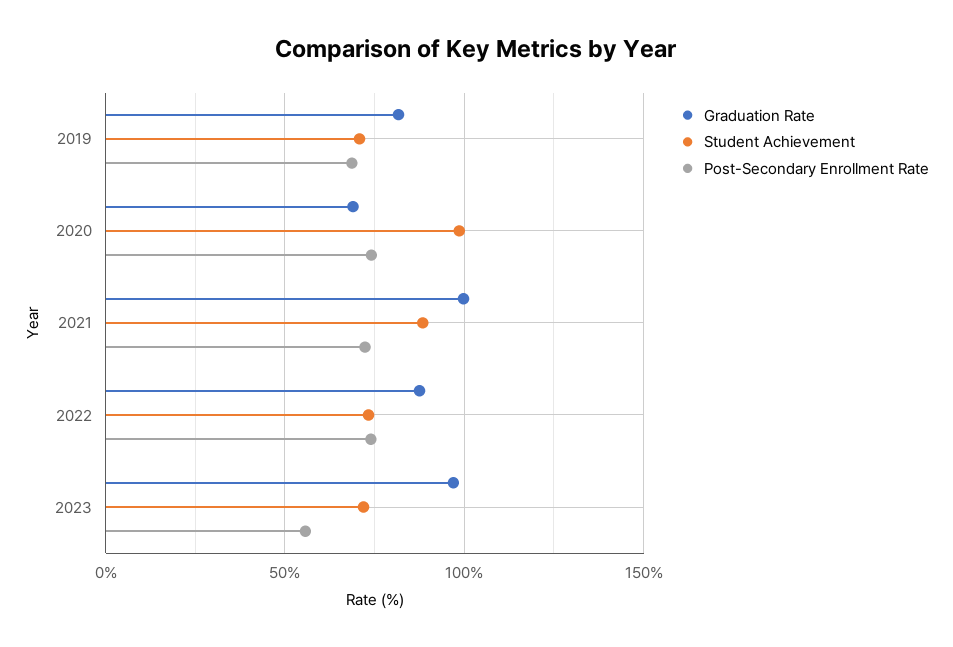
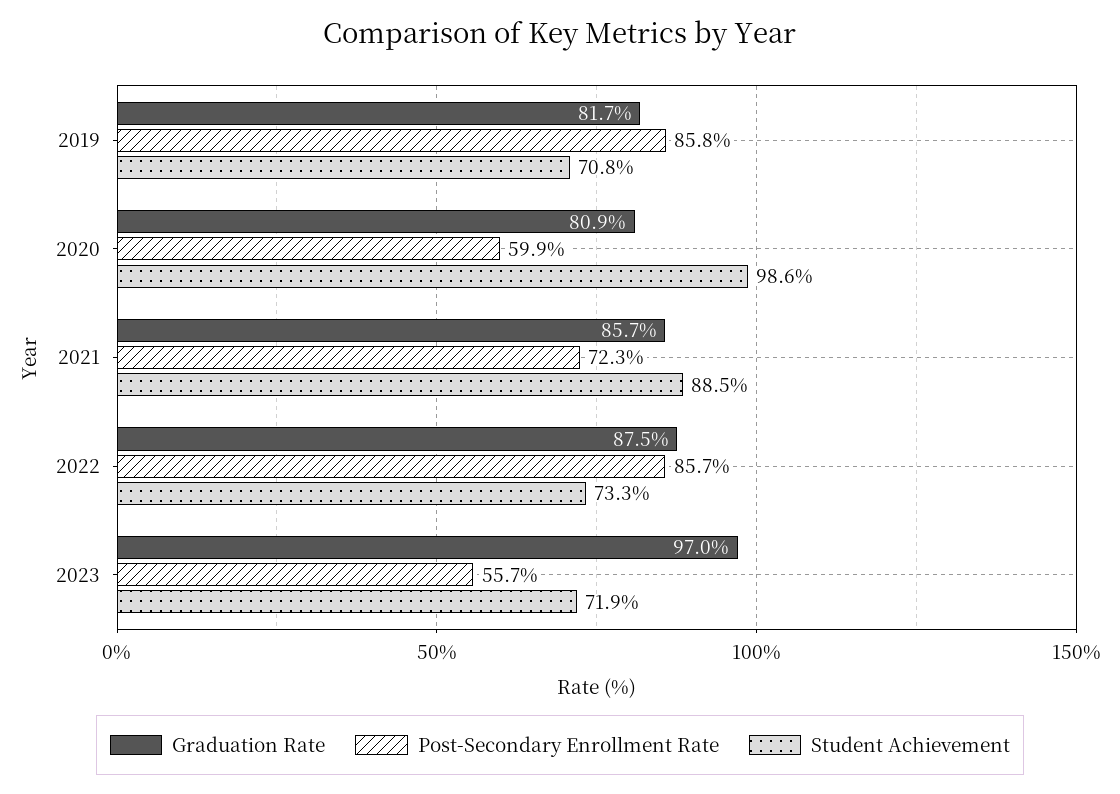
Post-Secondary Enrollment Rate, 2019: 70 -> 85.8
Graduation Rate, 2020: 70 -> 80.9
Post-Secondary Enrollment Rate, 2020: 75 -> 59.9
Graduation Rate, 2021: 100 -> 85.7
Post-Secondary Enrollment Rate, 2022: 75 -> 85.7

